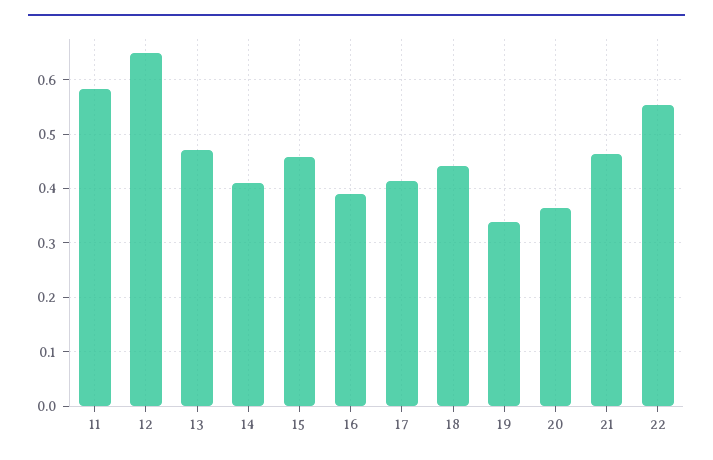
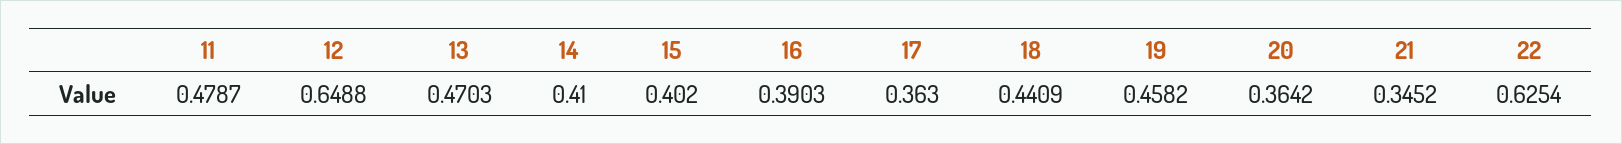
11: 0.58 -> 0.4787
15: 0.46 -> 0.402
17: 0.42 -> 0.363
19: 0.34 -> 0.4582
21: 0.46 -> 0.3452
22: 0.56 -> 0.6254

